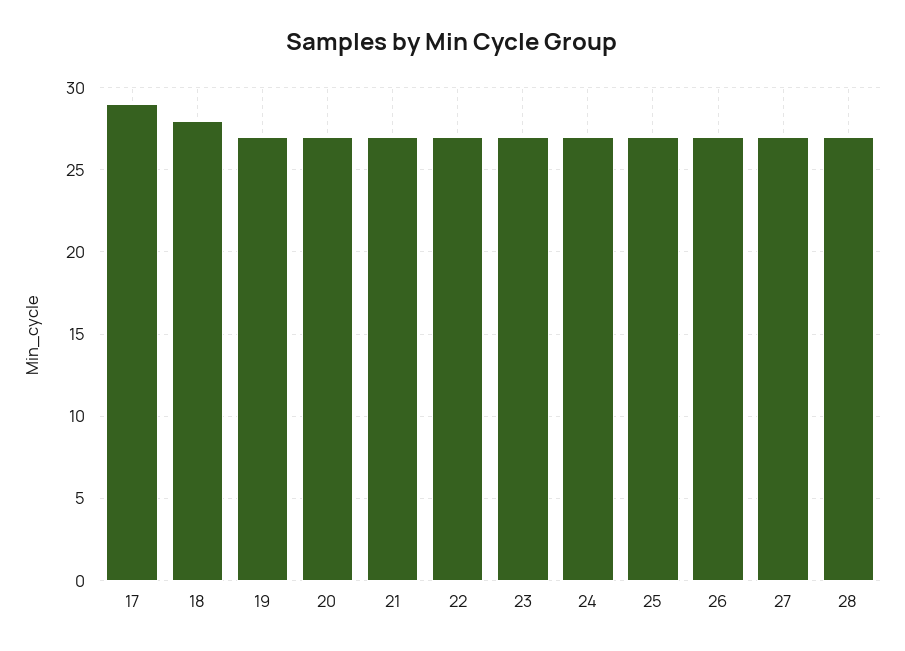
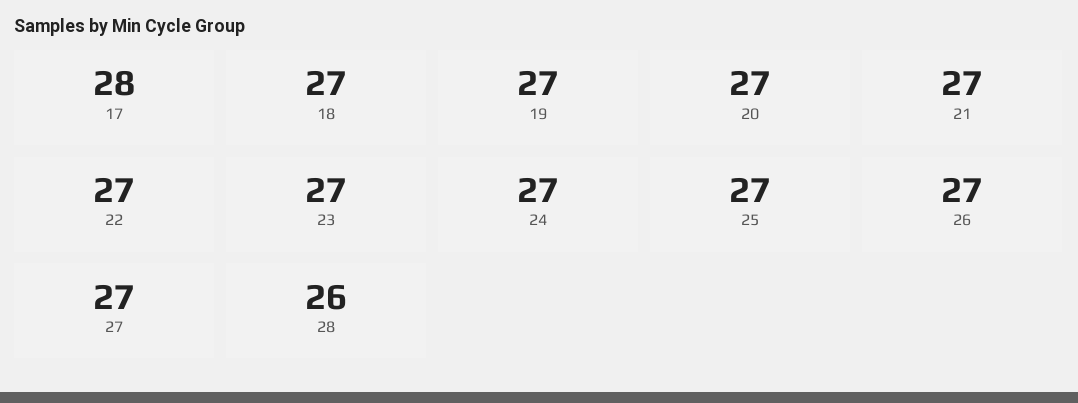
17: 29 -> 28
18: 28 -> 27
28: 27 -> 26

